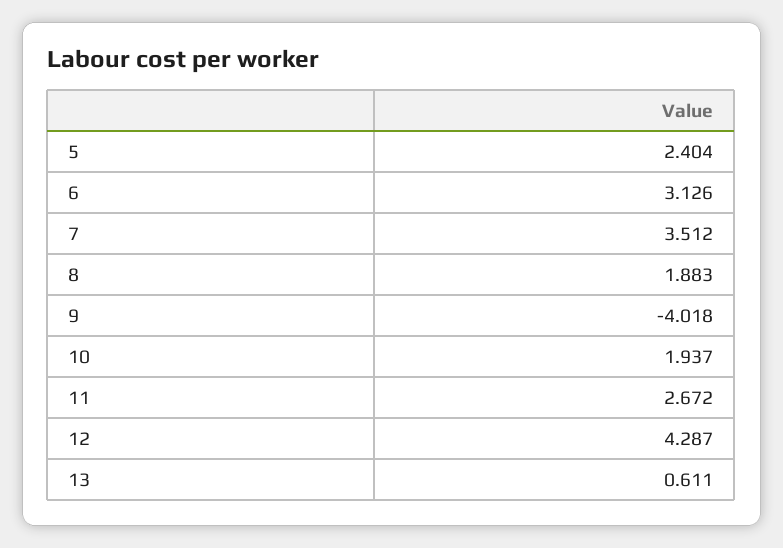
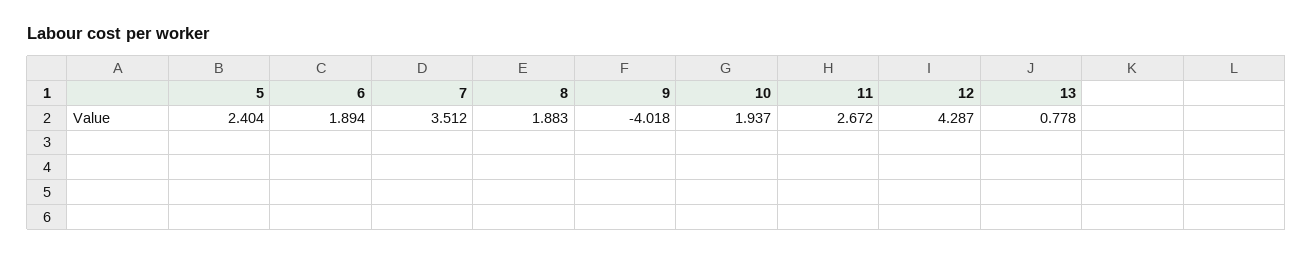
6: 3.126 -> 1.894
13: 0.611 -> 0.778

